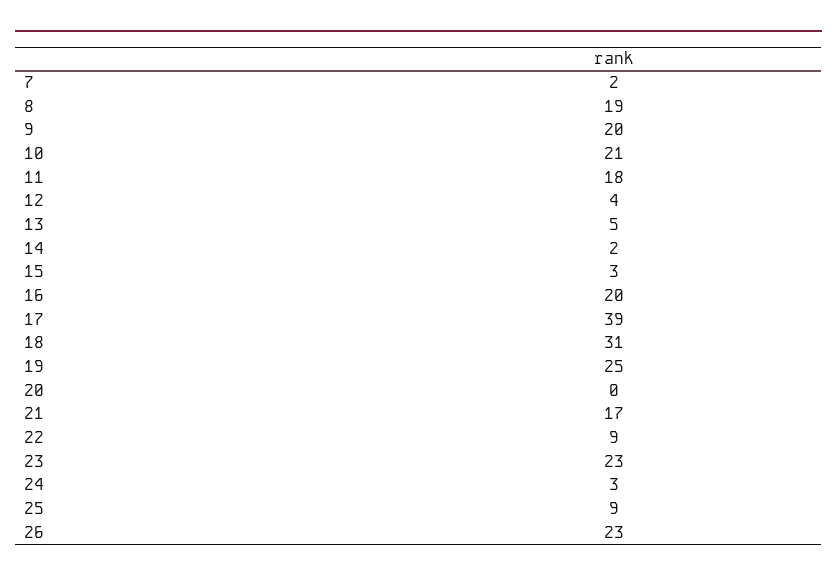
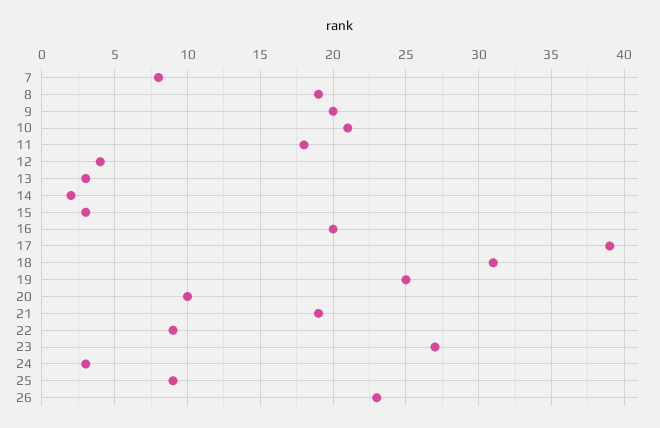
7: 2 -> 8
13: 5 -> 3
20: 0 -> 10
21: 17 -> 19
23: 23 -> 27

